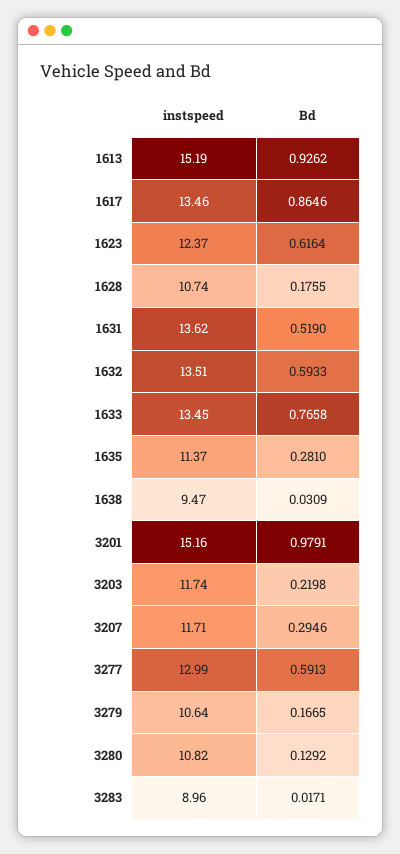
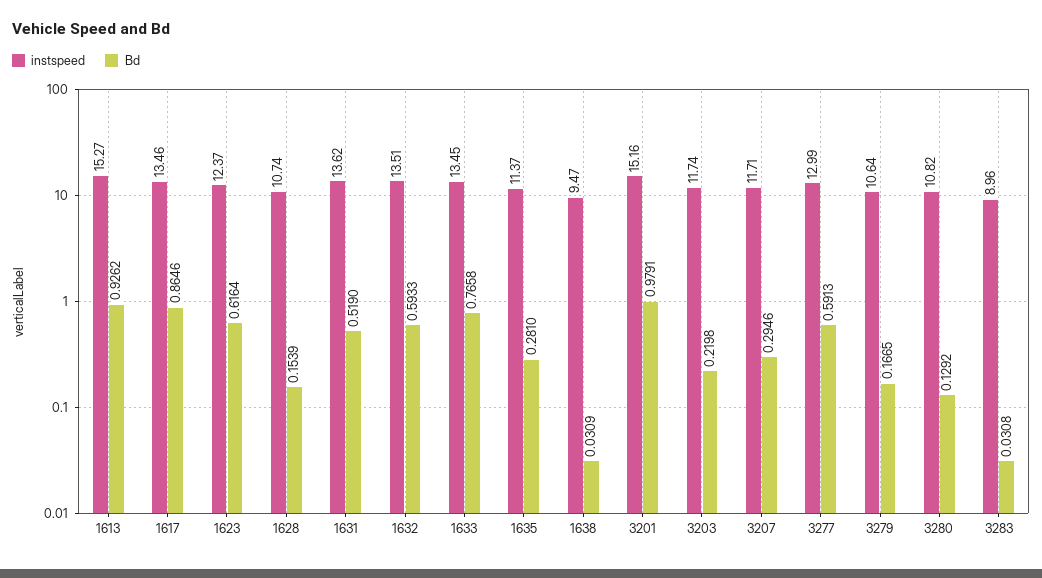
instspeed, 1613: 15.19 -> 15.27
Bd, 1628: 0.1755 -> 0.1539
Bd, 3283: 0.0171 -> 0.0308

